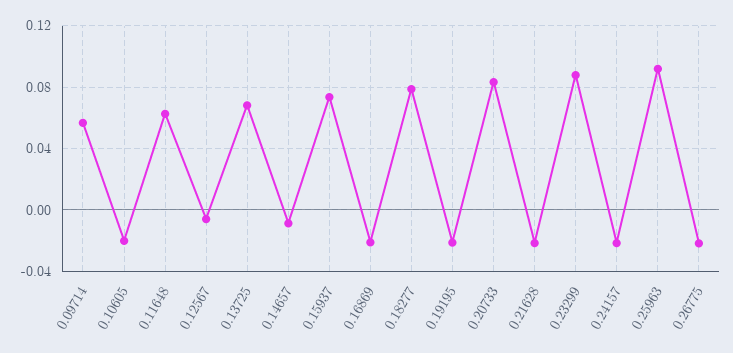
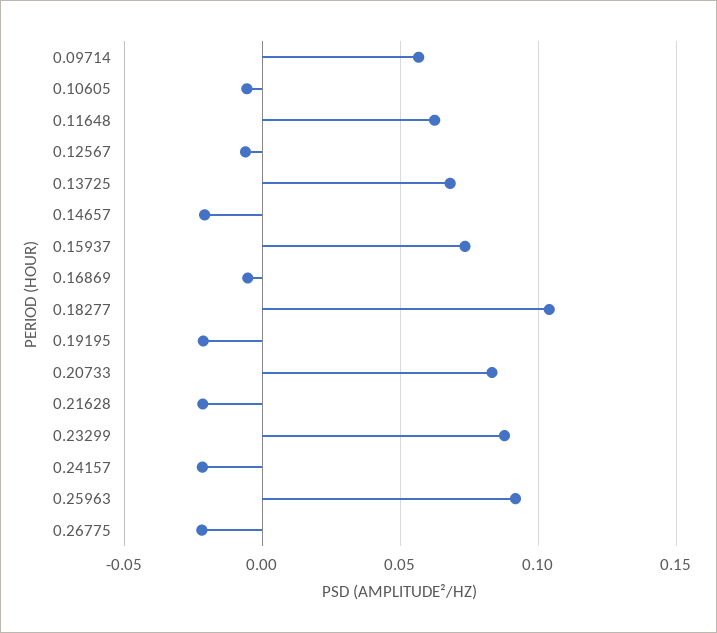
0.10605: -0.02 -> -0.005
0.14657: -0.01 -> -0.02
0.16869: -0.02 -> -0.005
0.18277: 0.08 -> 0.105

